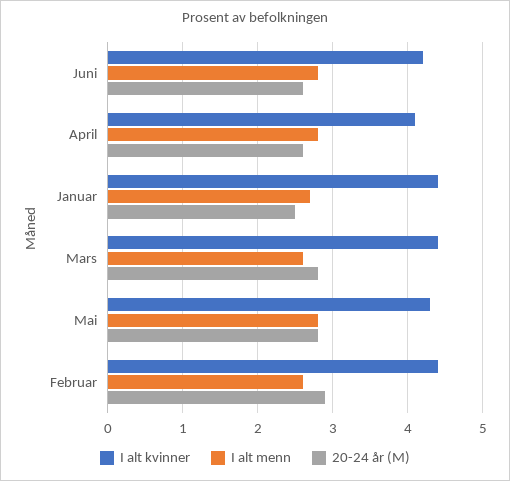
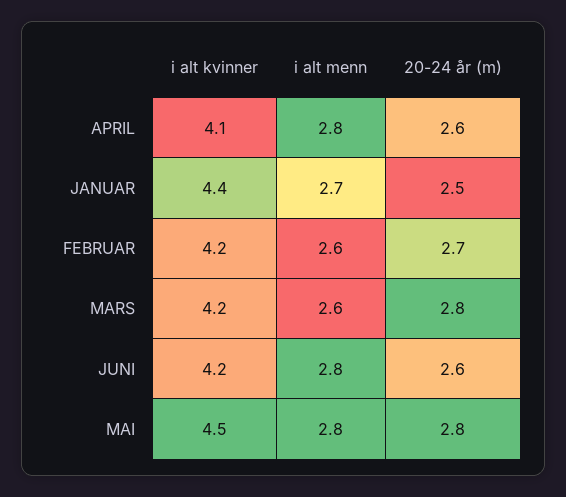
I alt kvinner, Mars: 4.4 -> 4.2
I alt kvinner, Mai: 4.3 -> 4.5
I alt kvinner, Februar: 4.4 -> 4.2
20-24 år (M), Februar: 2.9 -> 2.7

